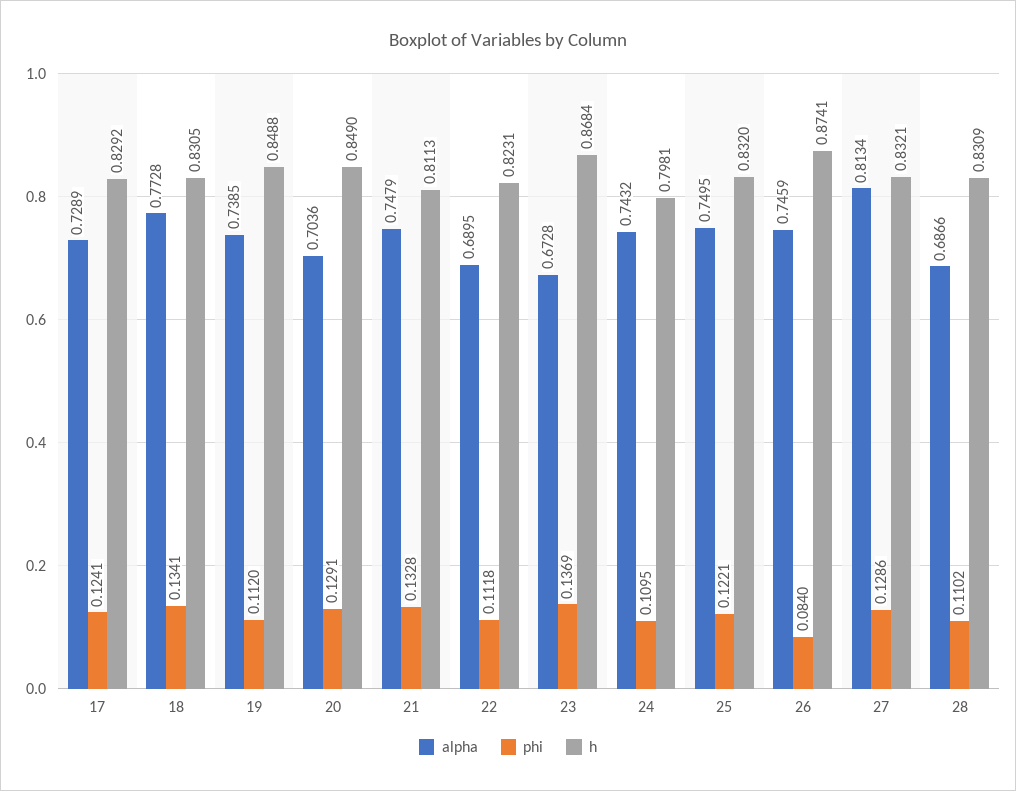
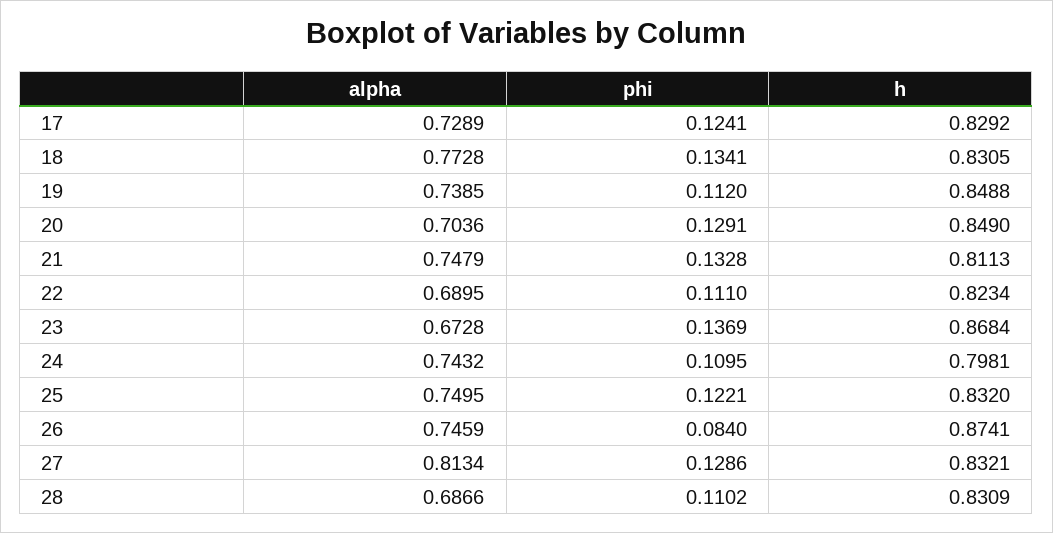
phi, 22: 0.1118 -> 0.111
h, 22: 0.8231 -> 0.8234

